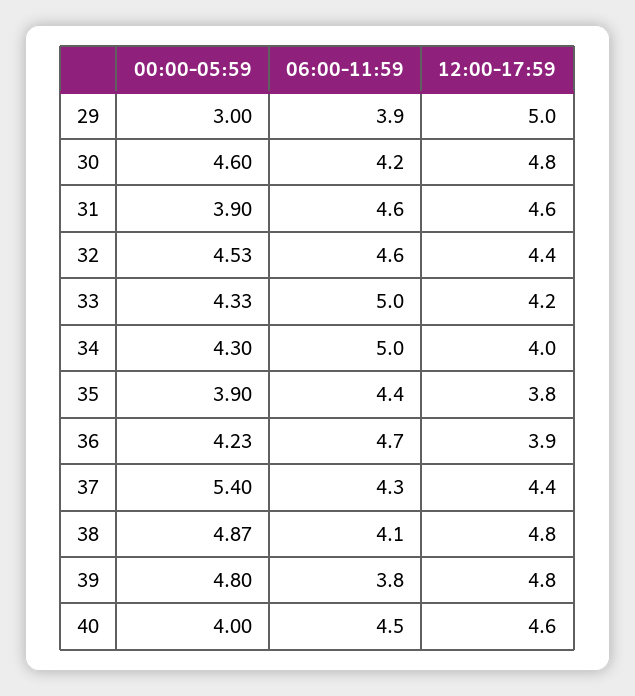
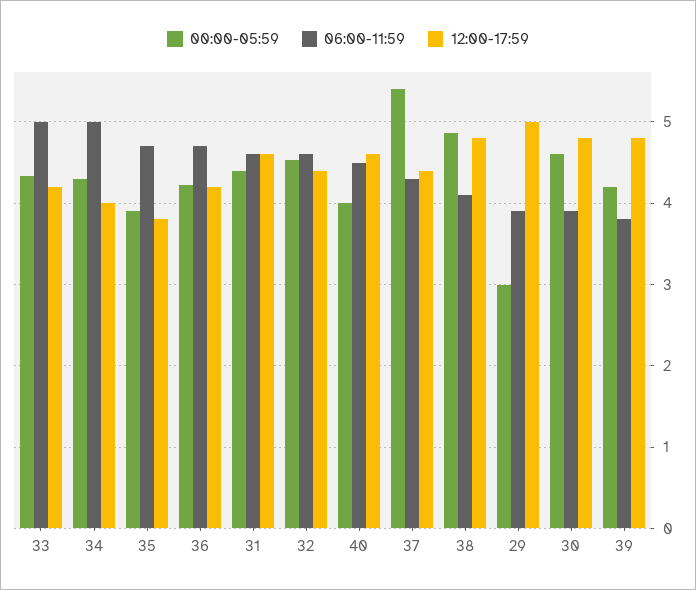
06:00-11:59, 30: 4.2 -> 3.9
00:00-05:59, 31: 3.9 -> 4.4
06:00-11:59, 35: 4.4 -> 4.7
12:00-17:59, 36: 3.9 -> 4.2
00:00-05:59, 39: 4.8 -> 4.2

